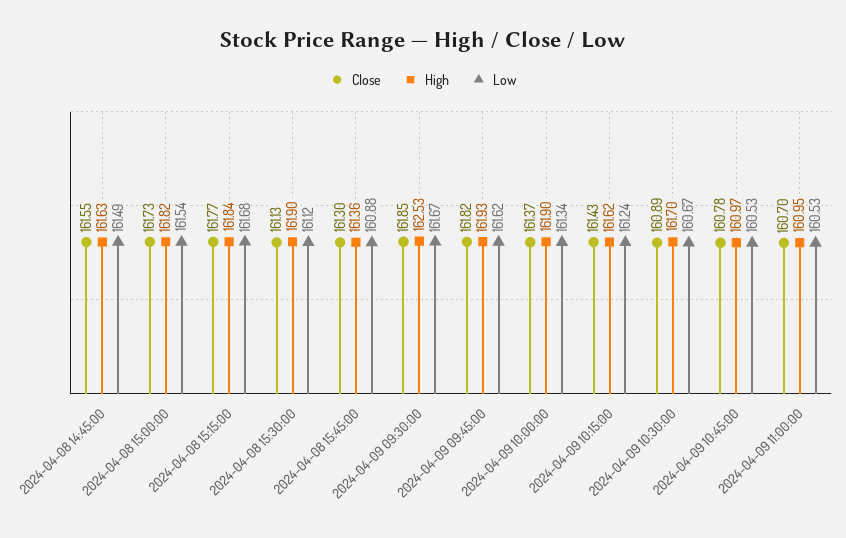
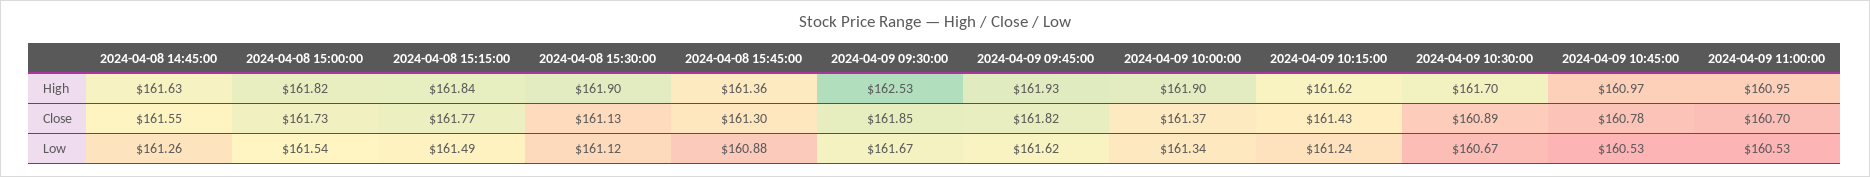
Low, 2024-04-08 14:45:00: 161.49 -> 161.26
Low, 2024-04-08 15:15:00: 161.68 -> 161.49

